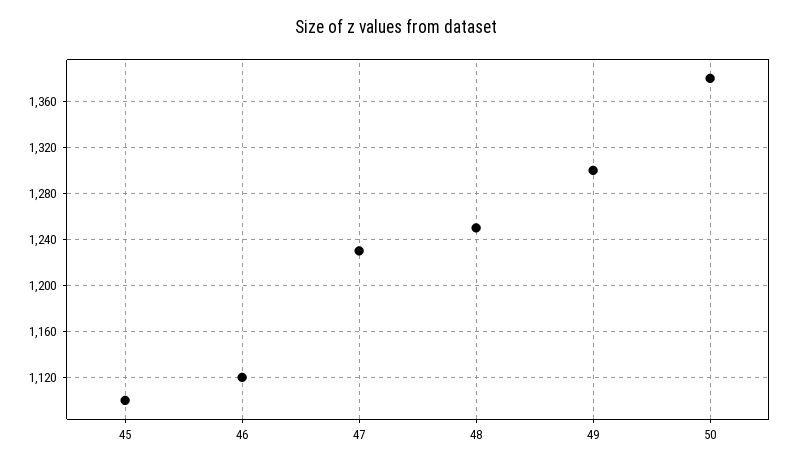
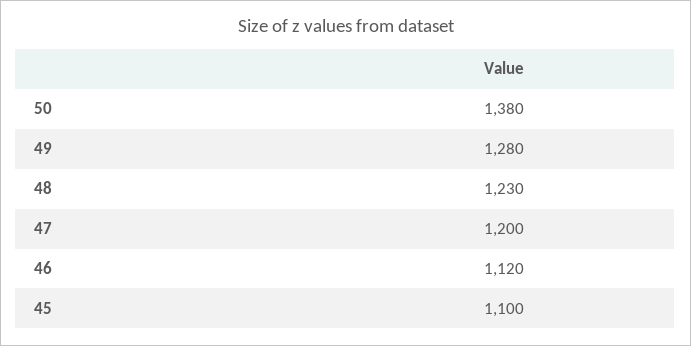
47: 1230 -> 1200
48: 1250 -> 1230
49: 1300 -> 1280

